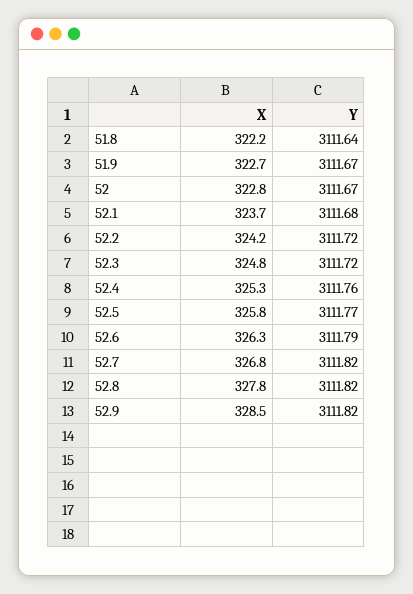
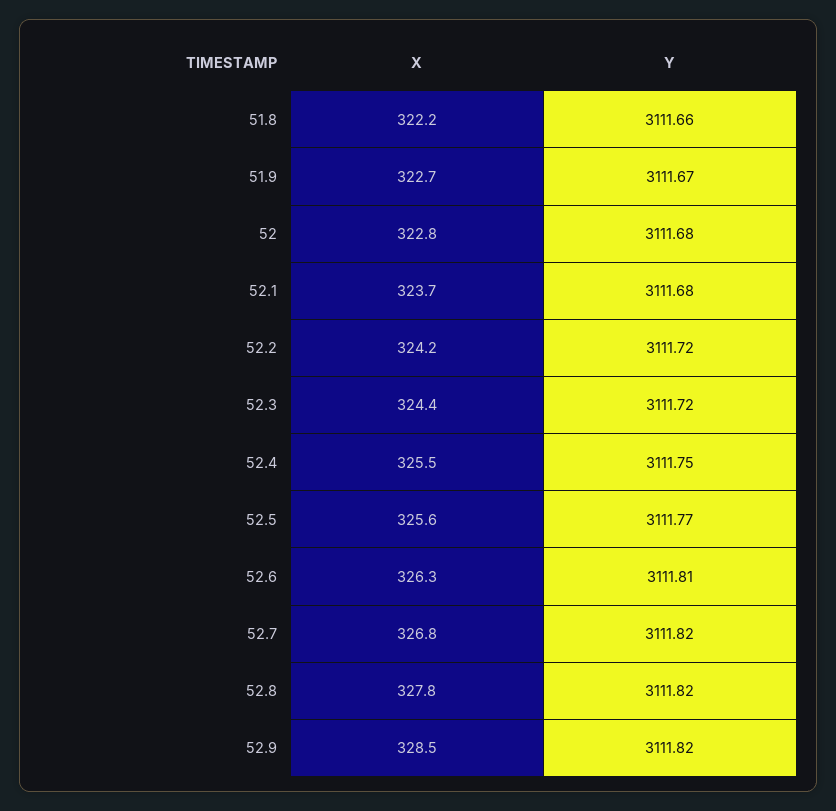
Y, 51.8: 3111.64 -> 3111.66
Y, 52: 3111.67 -> 3111.68
X, 52.3: 324.8 -> 324.4
X, 52.4: 325.3 -> 325.5
Y, 52.4: 3111.76 -> 3111.75
X, 52.5: 325.8 -> 325.6
Y, 52.6: 3111.79 -> 3111.81

